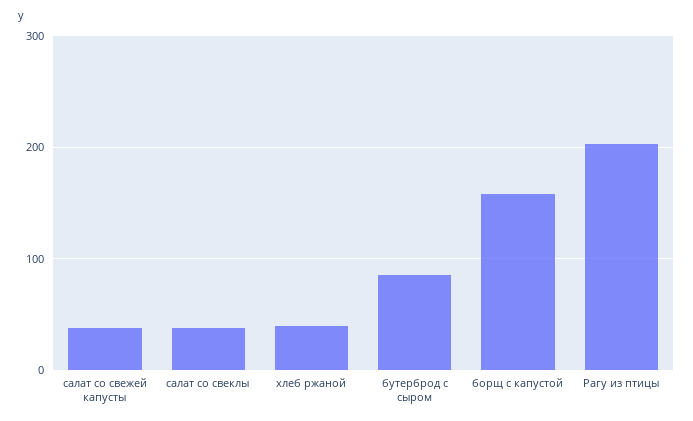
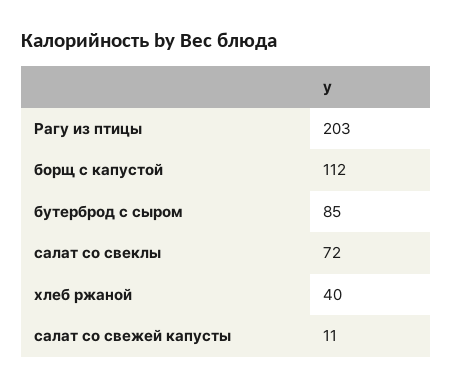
салат со свежей капусты: 40 -> 11
салат со свеклы: 40 -> 72
борщ с капустой: 160 -> 112

